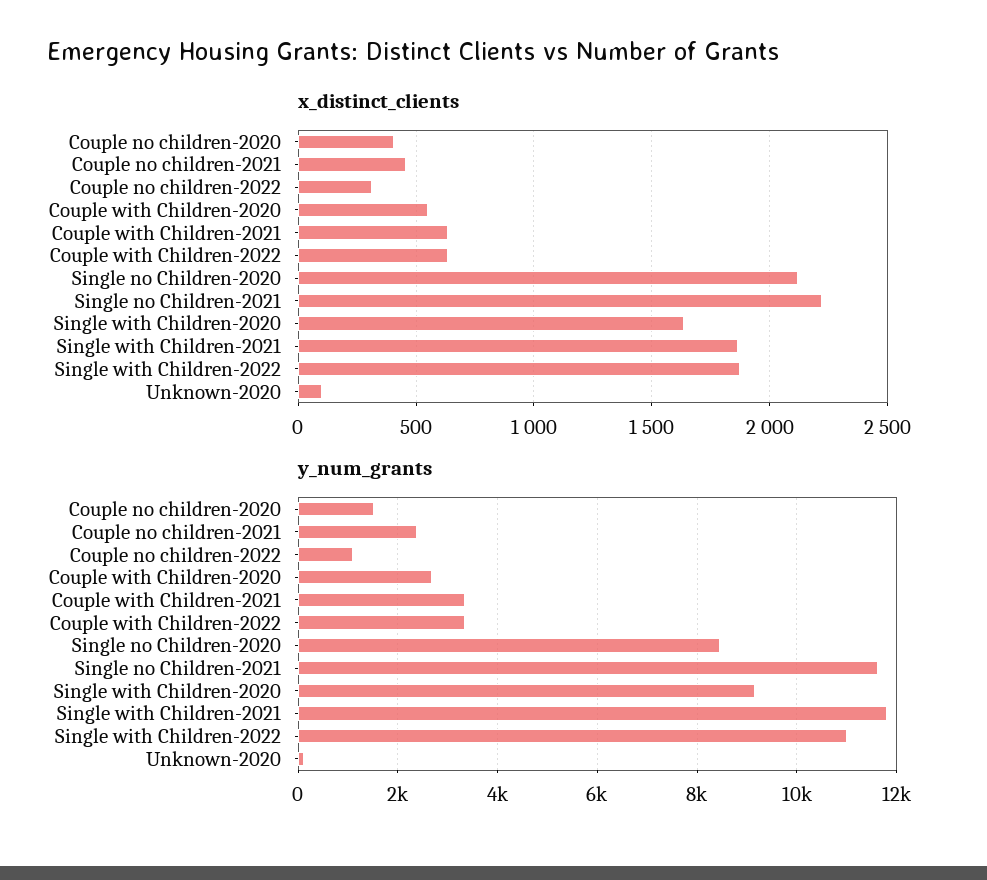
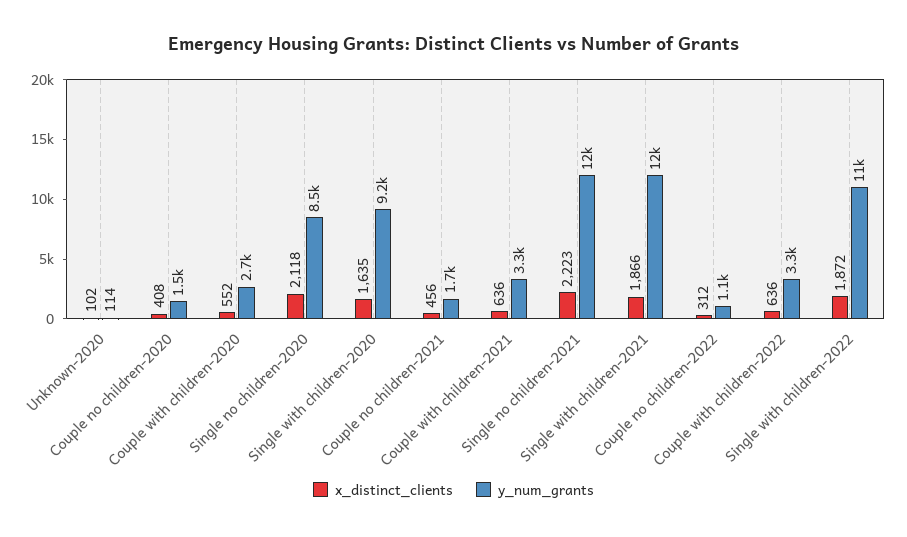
y_num_grants, Couple no children-2021: 2400 -> 1700

